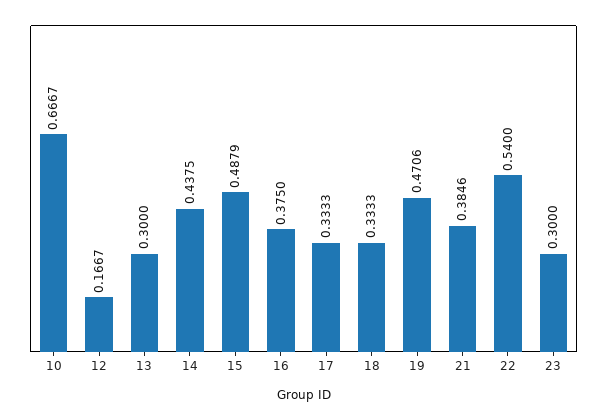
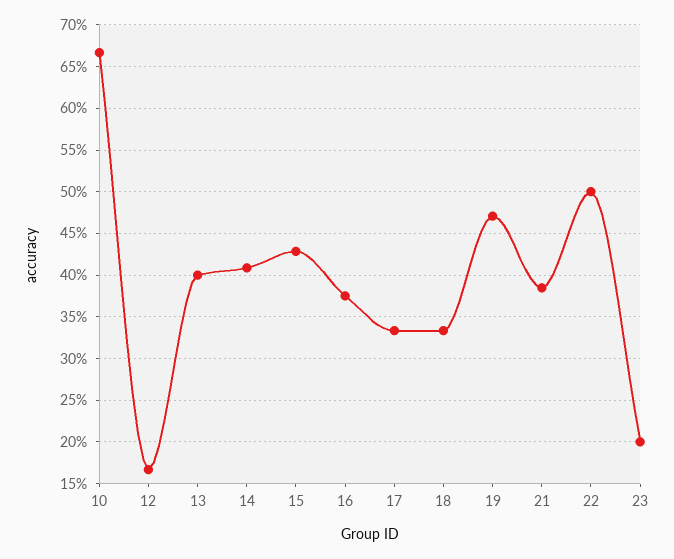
13: 0.3 -> 0.4
14: 0.4375 -> 0.41
15: 0.4879 -> 0.43
22: 0.54 -> 0.5
23: 0.3 -> 0.2

